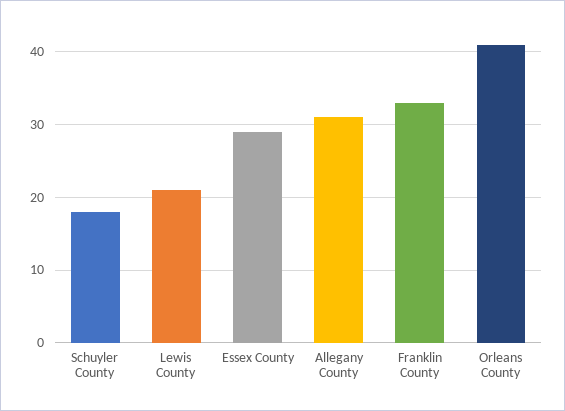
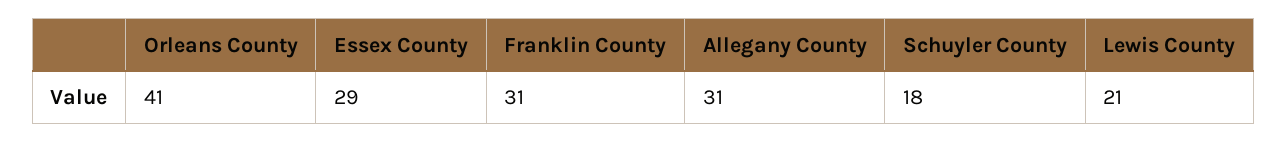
Franklin County: 33 -> 31

